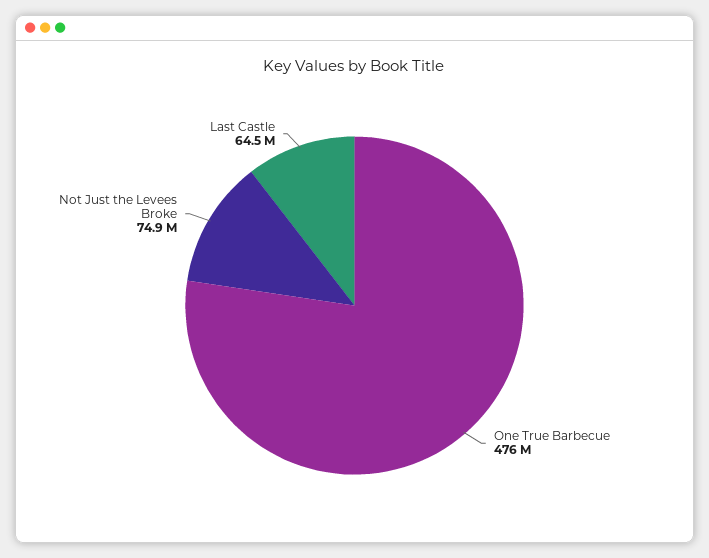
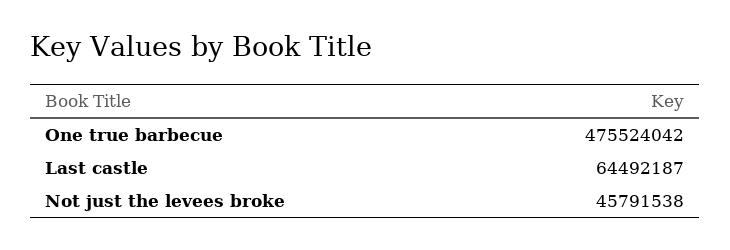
Not Just the Levees Broke: 74900000 -> 45791538

